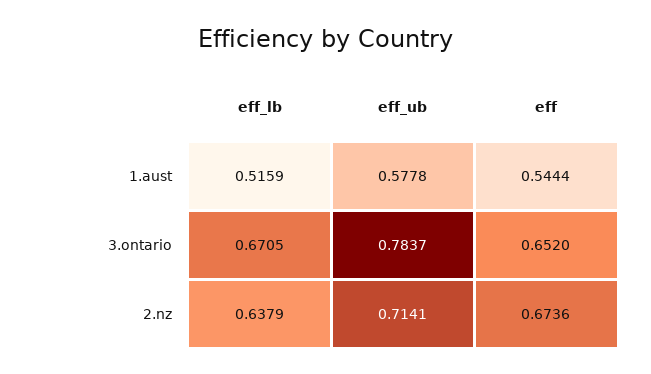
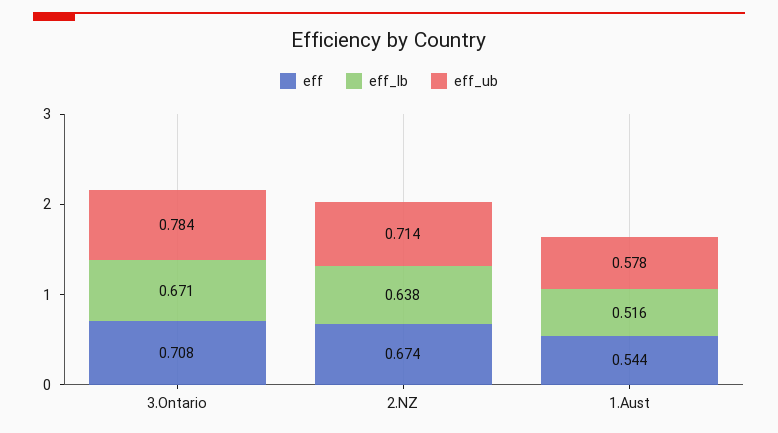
eff, 3.ontario: 0.652 -> 0.708

